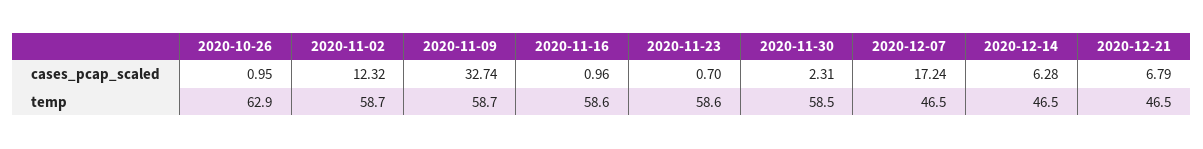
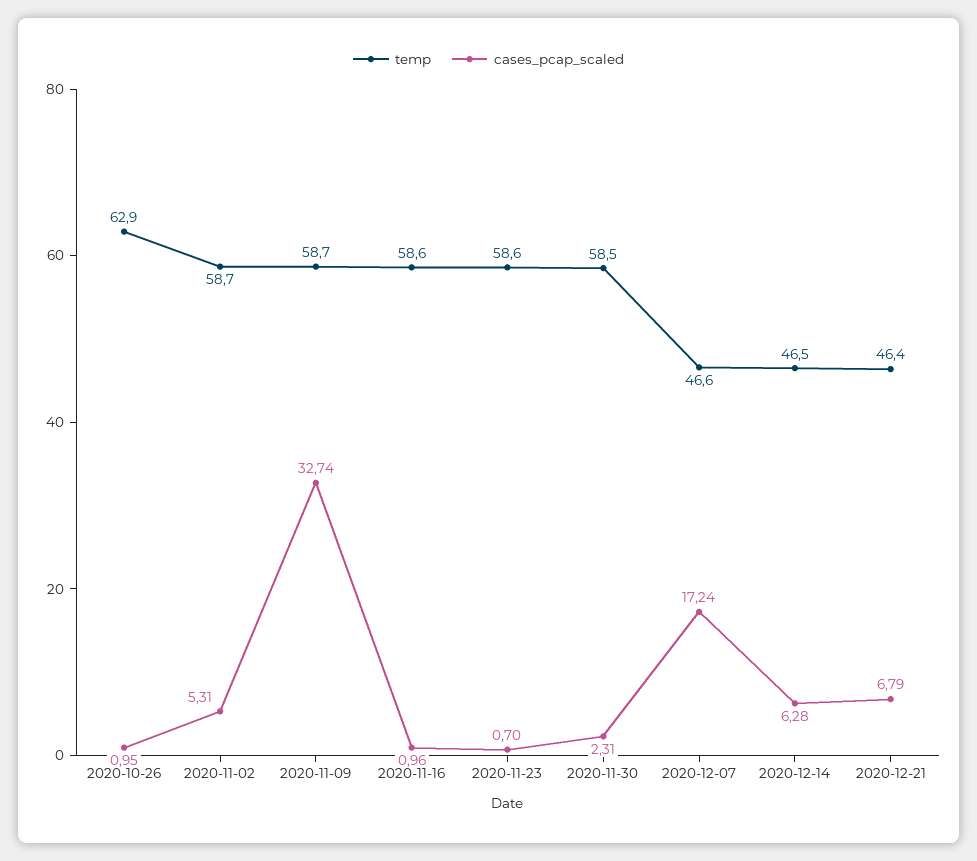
cases_pcap_scaled, 2020-11-02: 12.32 -> 5.31
temp, 2020-12-07: 46.5 -> 46.6
temp, 2020-12-21: 46.5 -> 46.4

